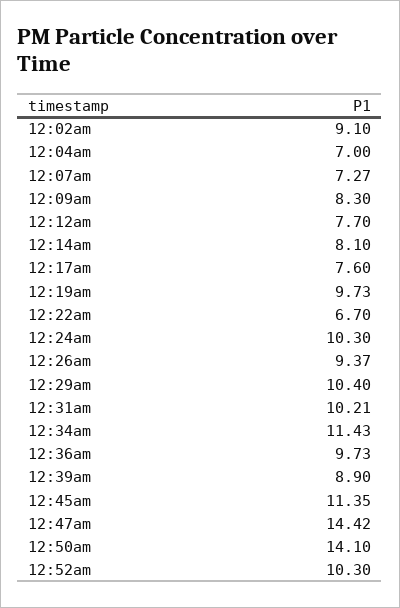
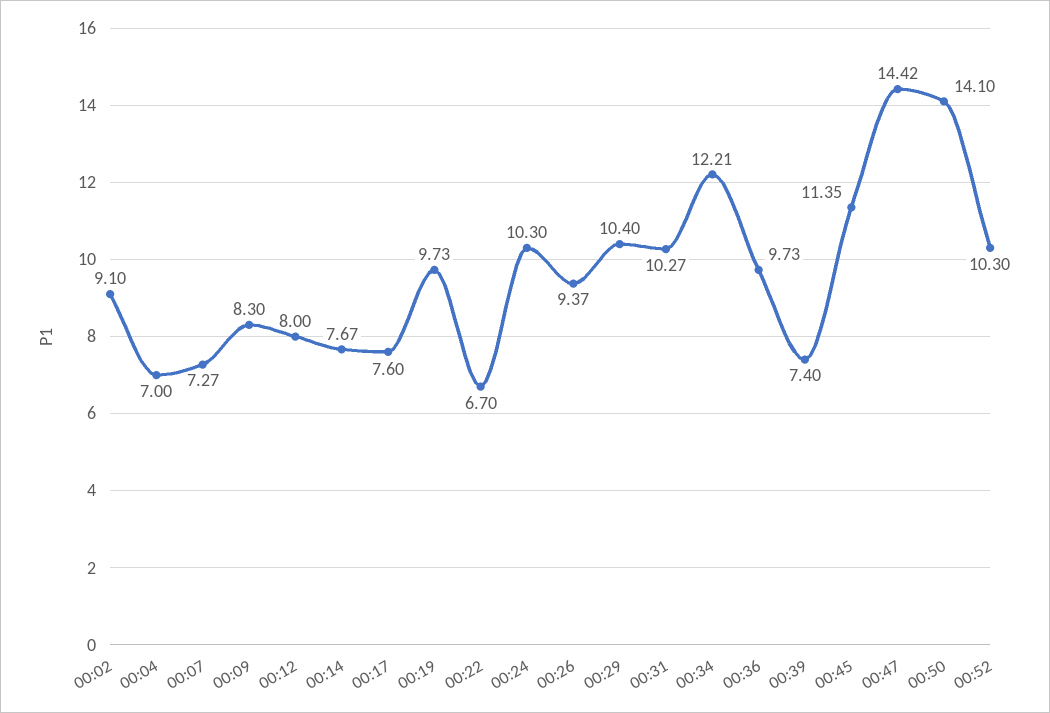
12:12am: 7.7 -> 8
12:14am: 8.1 -> 7.67
12:31am: 10.21 -> 10.27
12:34am: 11.43 -> 12.21
12:39am: 8.9 -> 7.4

